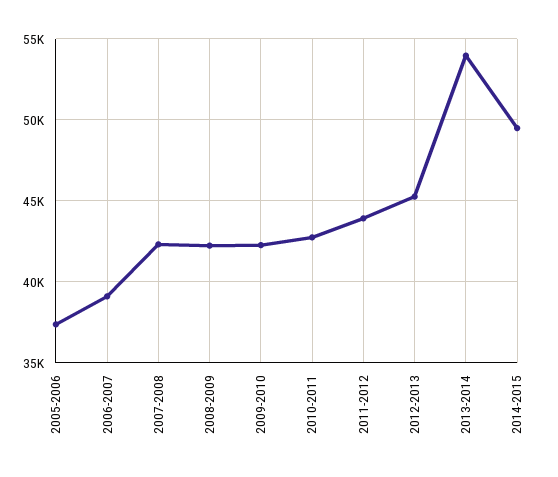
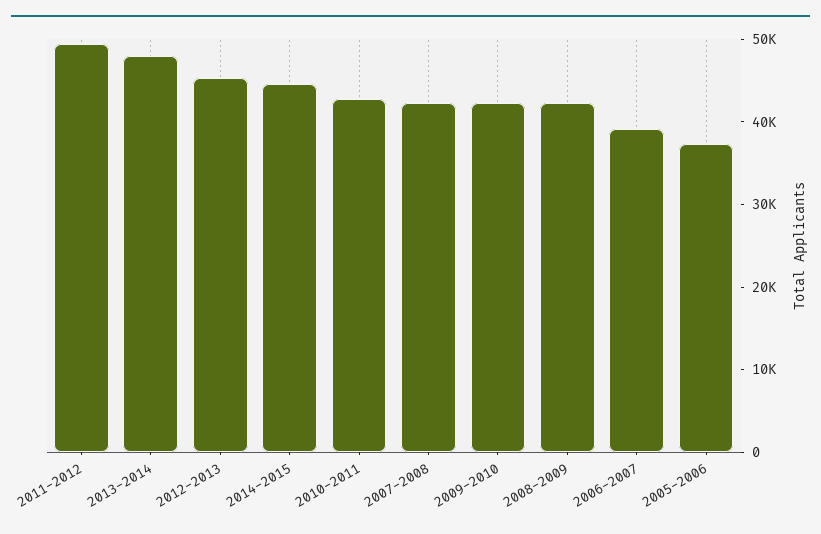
2011-2012: 44000 -> 50000
2013-2014: 54000 -> 48000
2014-2015: 49500 -> 44000

